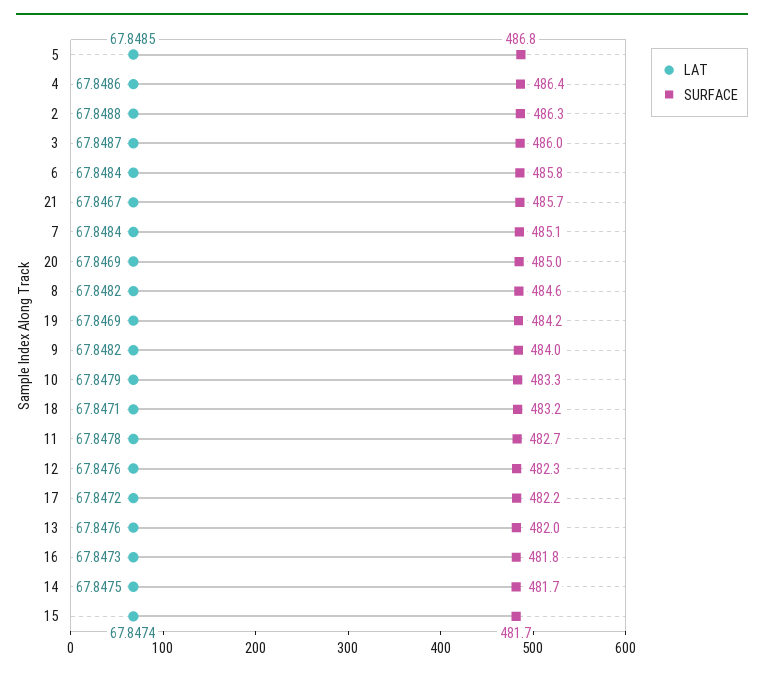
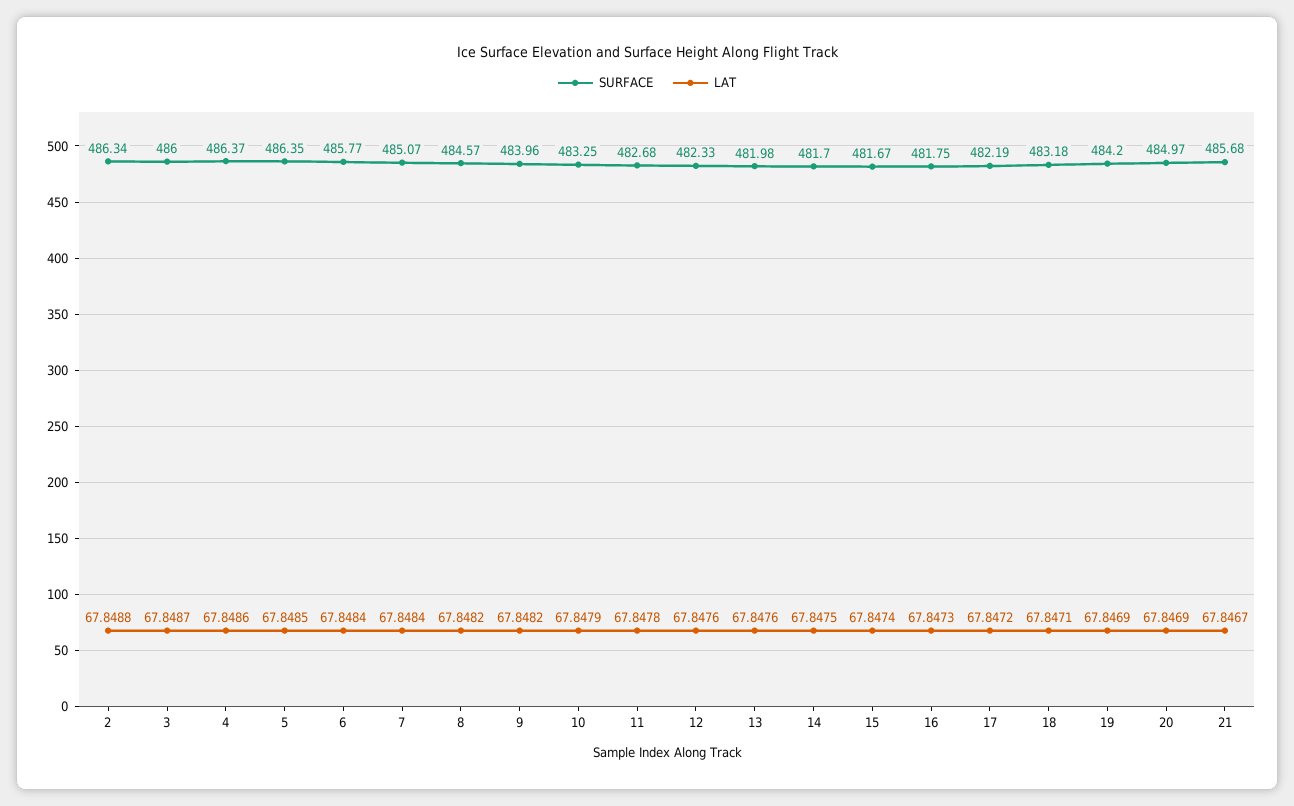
SURFACE, 5: 486.8 -> 486.35

